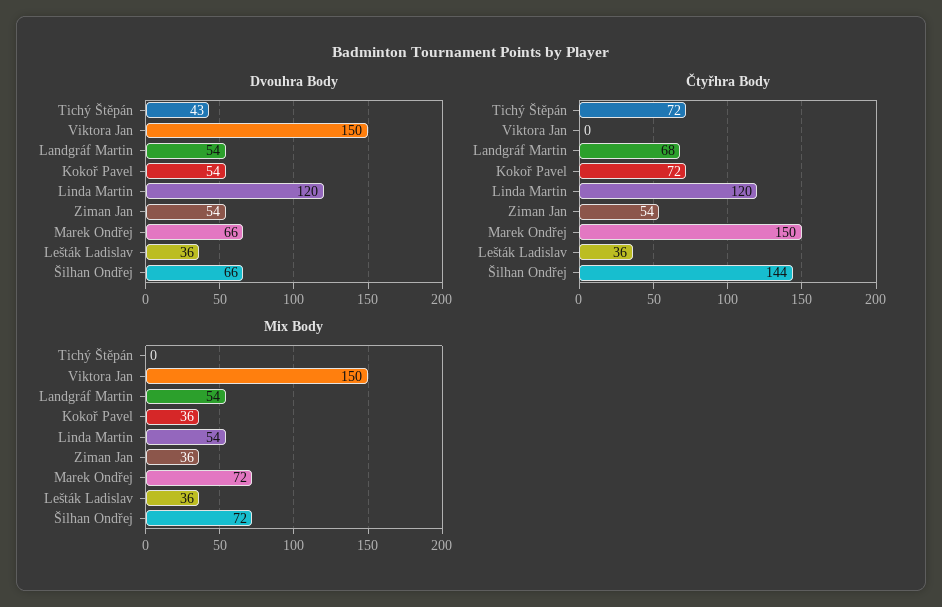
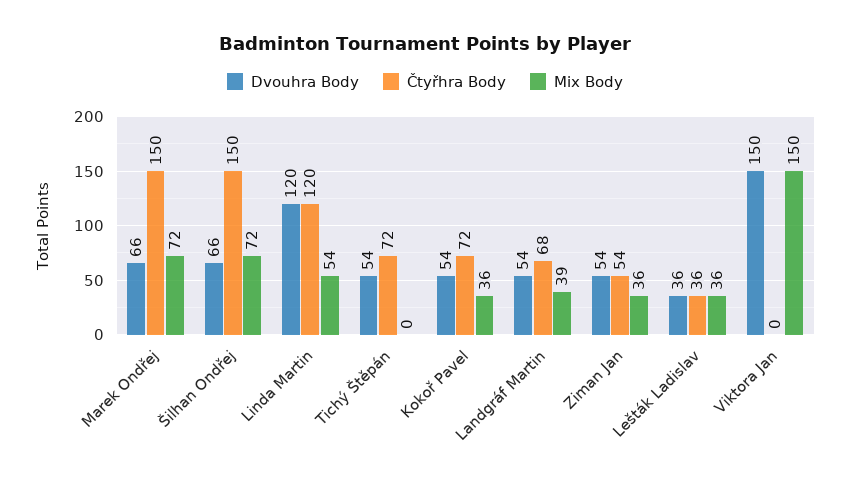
Dvouhra Body, Tichý Štěpán: 43 -> 54
Čtyřhra Body, Šilhan Ondřej: 144 -> 150
Mix Body, Landgráf Martin: 54 -> 39

